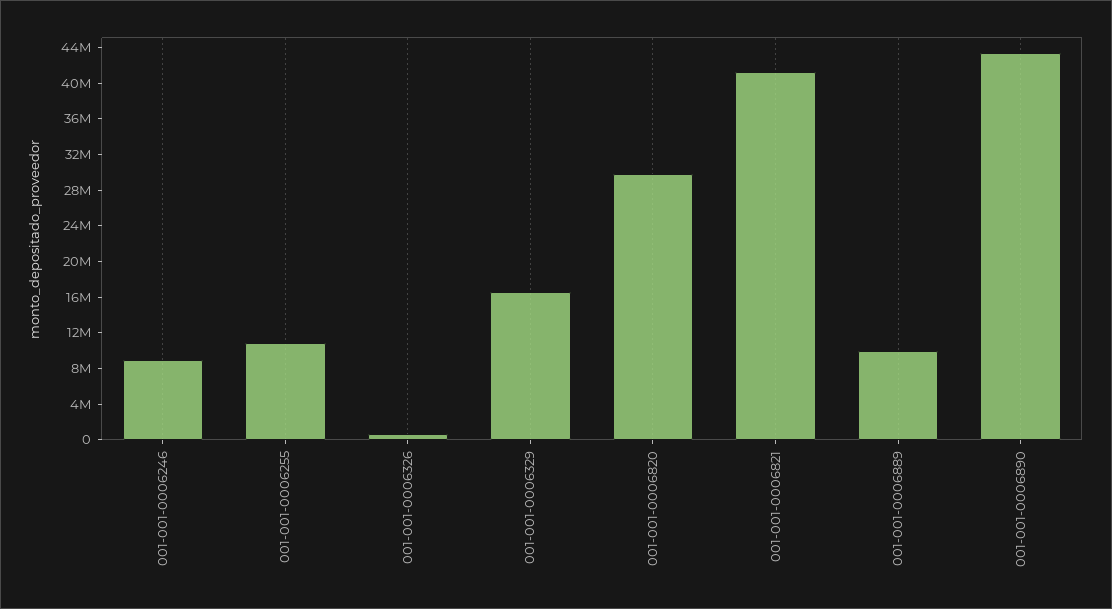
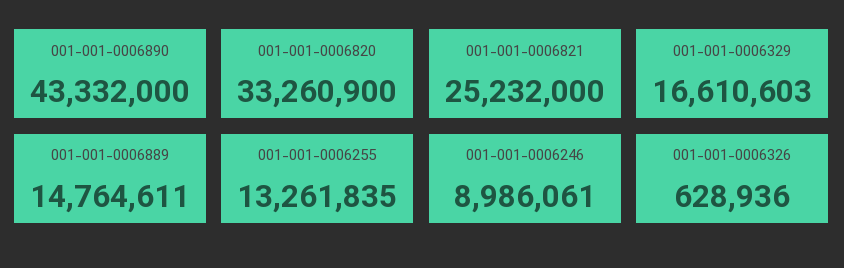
001-001-0006255: 11000000 -> 13261835
001-001-0006820: 30000000 -> 33260900
001-001-0006821: 41000000 -> 25232000
001-001-0006889: 10000000 -> 14764611

